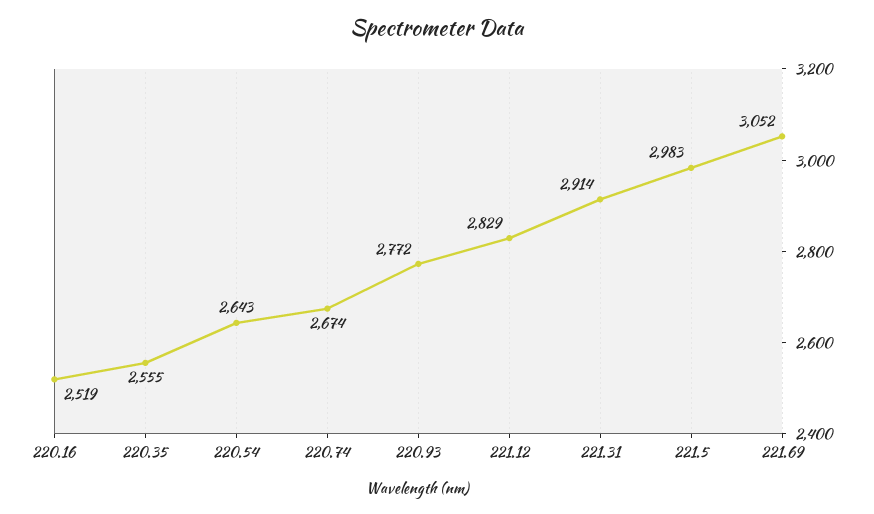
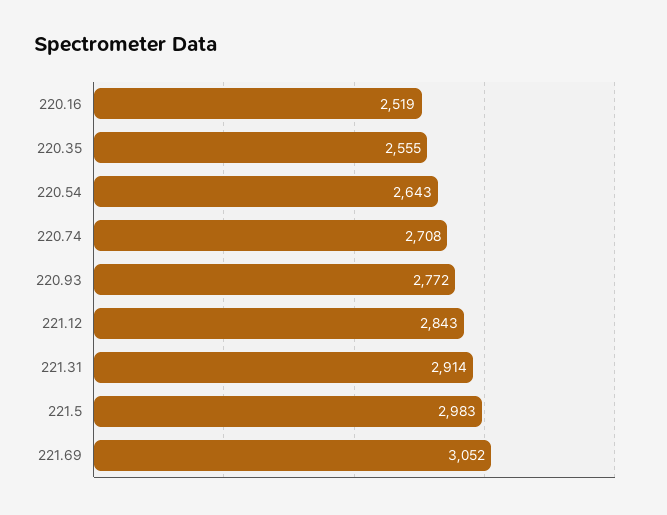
220.74: 2674 -> 2708
221.12: 2829 -> 2843

